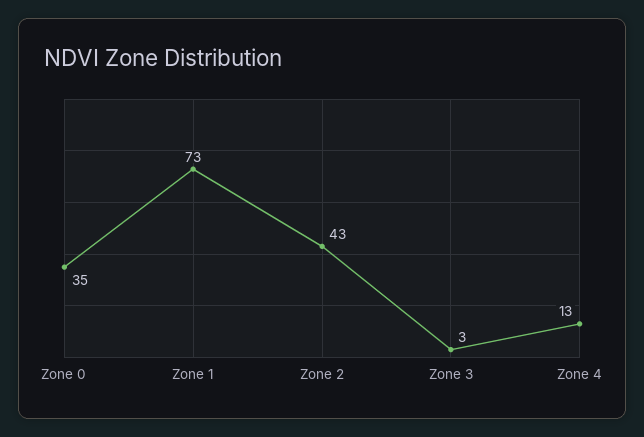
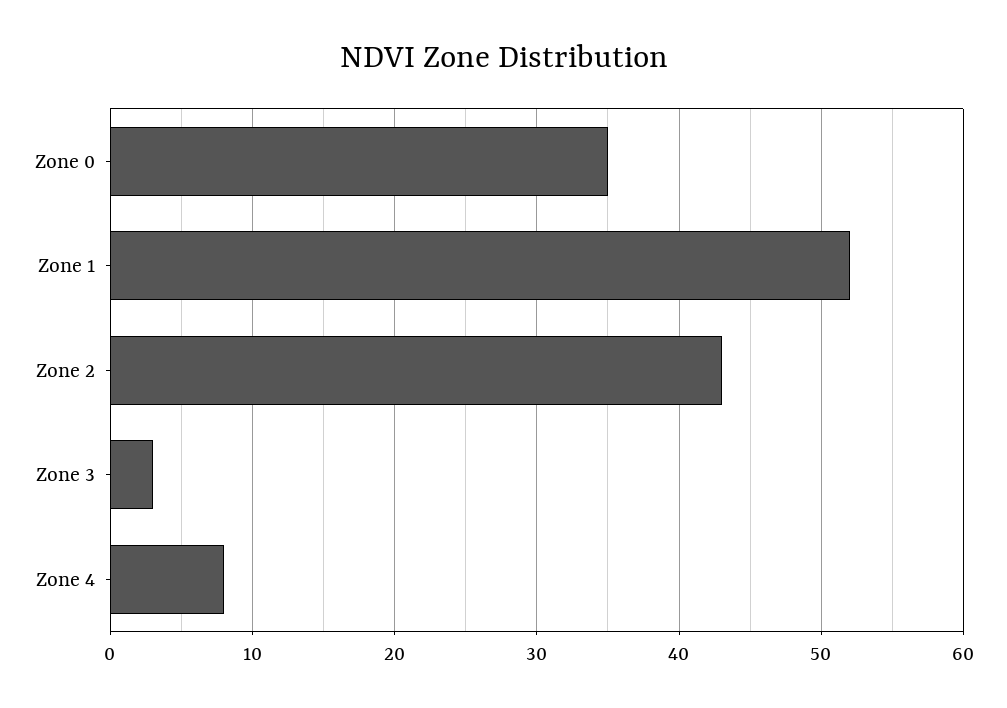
Zone 1: 73 -> 52
Zone 4: 13 -> 8

